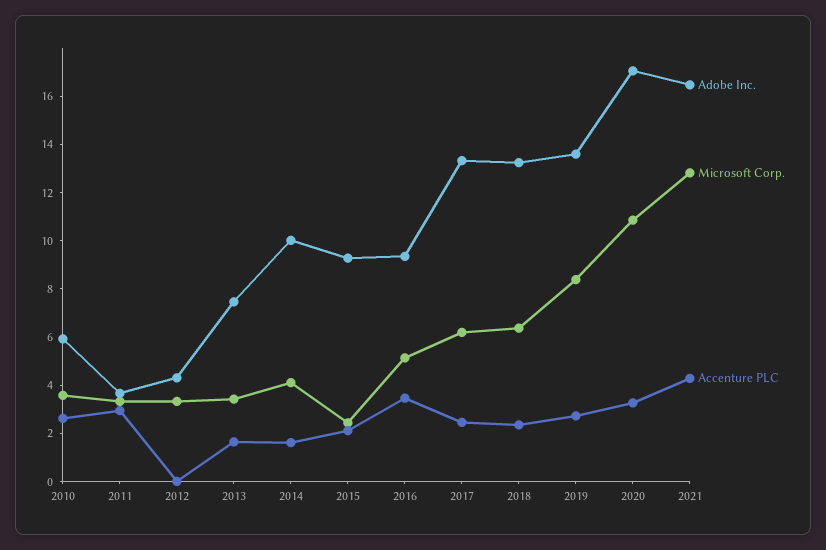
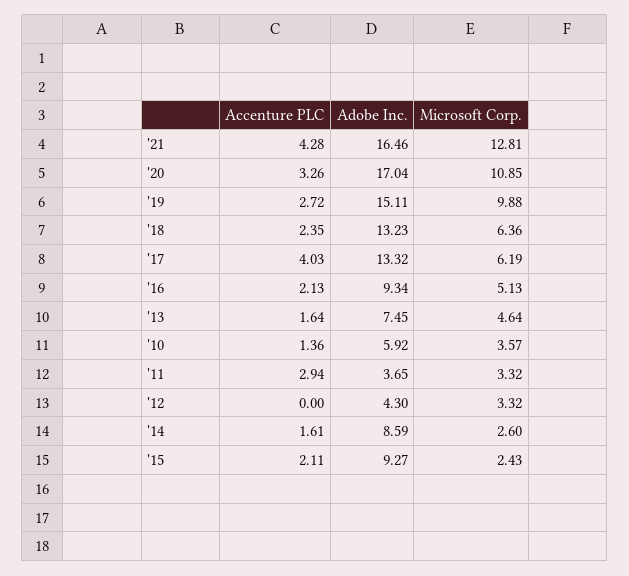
Accenture PLC, 2010: 2.5 -> 1.36
Microsoft Corp., 2013: 3.5 -> 4.64
Adobe Inc., 2014: 10 -> 8.59
Microsoft Corp., 2014: 4 -> 2.6
Accenture PLC, 2016: 3.5 -> 2.13
Accenture PLC, 2017: 2.5 -> 4.03
Adobe Inc., 2019: 13.5 -> 15.11
Microsoft Corp., 2019: 8.5 -> 9.88

